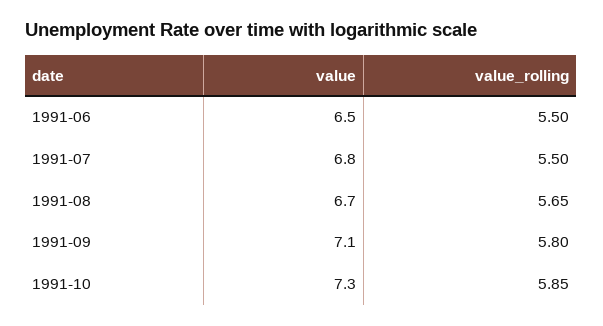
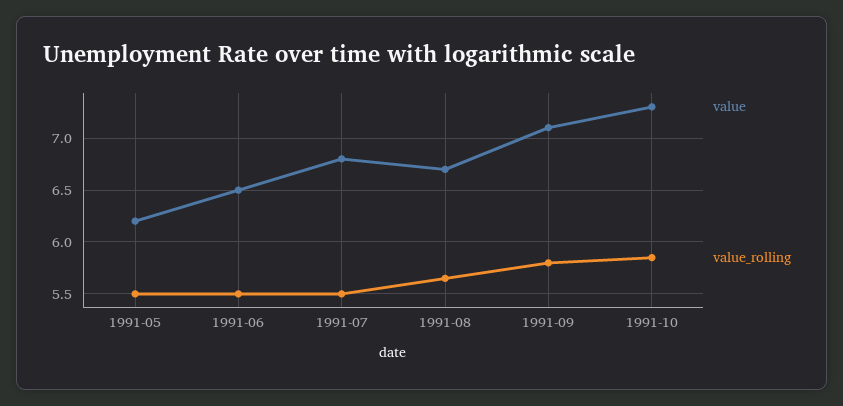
value, 1991-05: none -> 6.2
value_rolling, 1991-05: none -> 5.5

